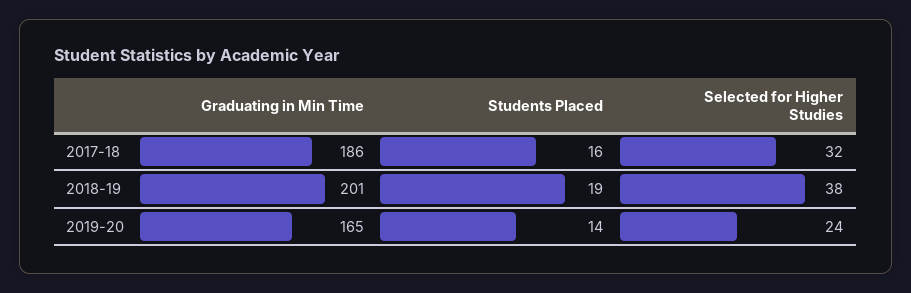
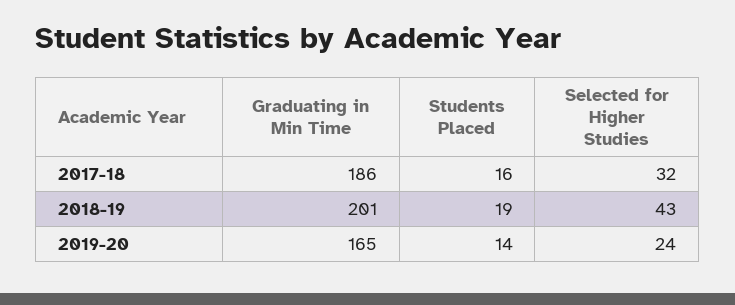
Selected for Higher Studies, 2018-19: 38 -> 43

